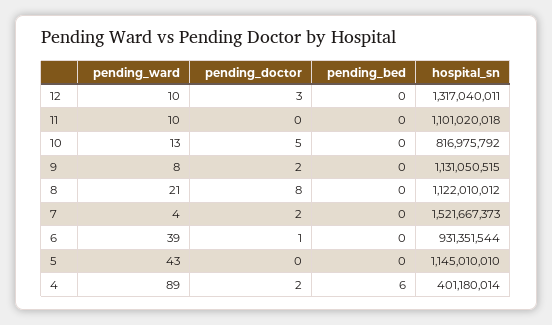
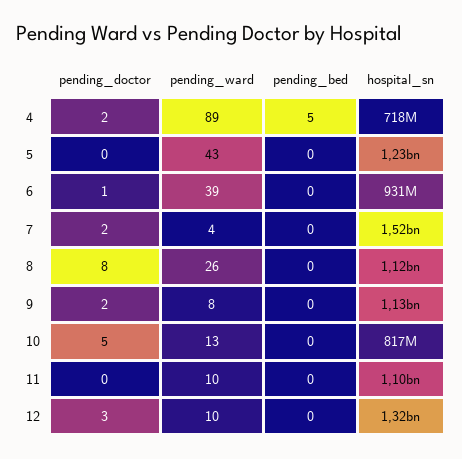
pending_ward, 8: 21 -> 26
hospital_sn, 5: 1145010010 -> 1230000000
pending_bed, 4: 6 -> 5
hospital_sn, 4: 401180014 -> 718000000

